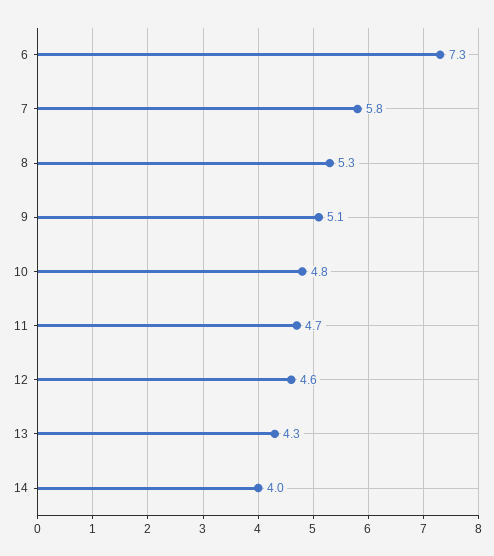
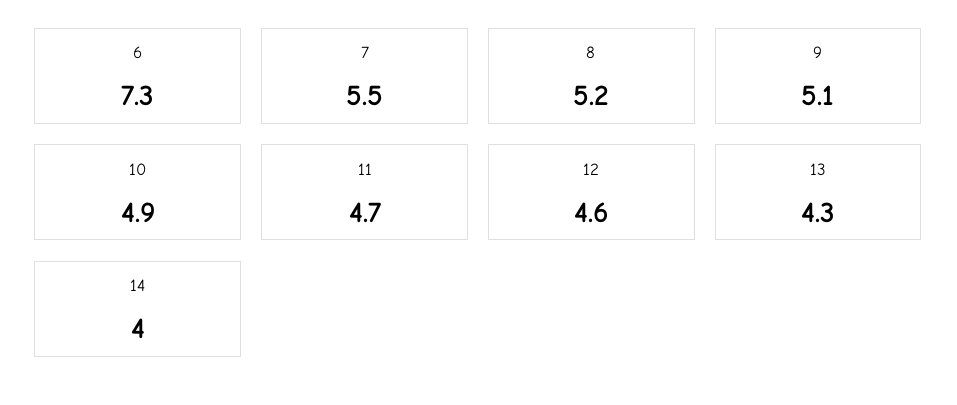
7: 5.8 -> 5.5
8: 5.3 -> 5.2
10: 4.8 -> 4.9

